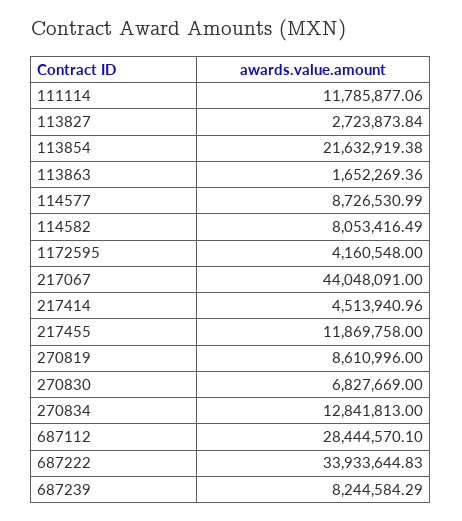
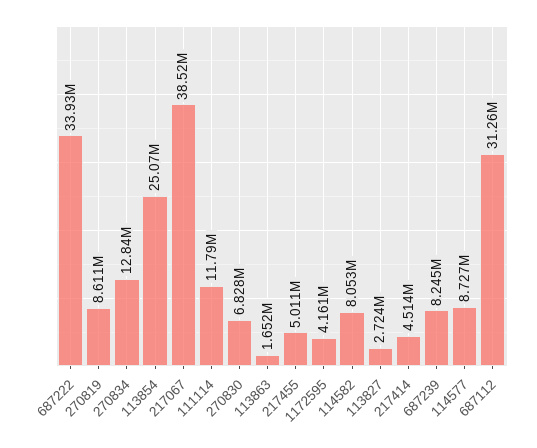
113854: 21632919.38 -> 25070000
217067: 44048091 -> 38520000
217455: 11869758 -> 5011000
687112: 28444570.1 -> 31260000

